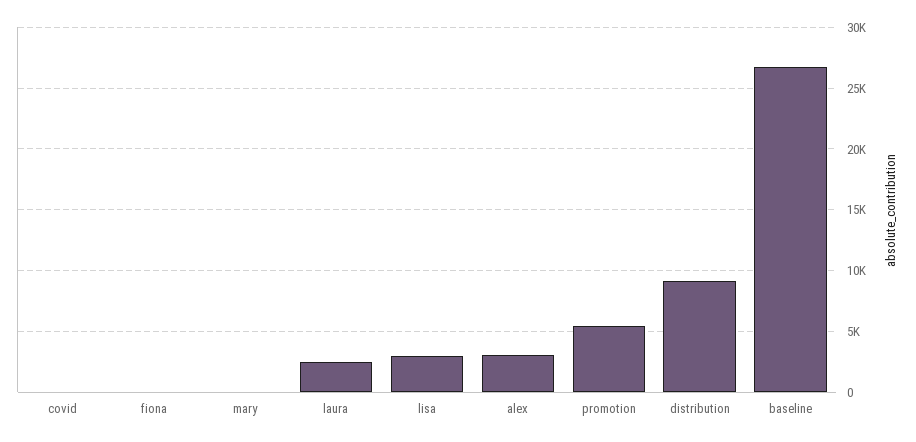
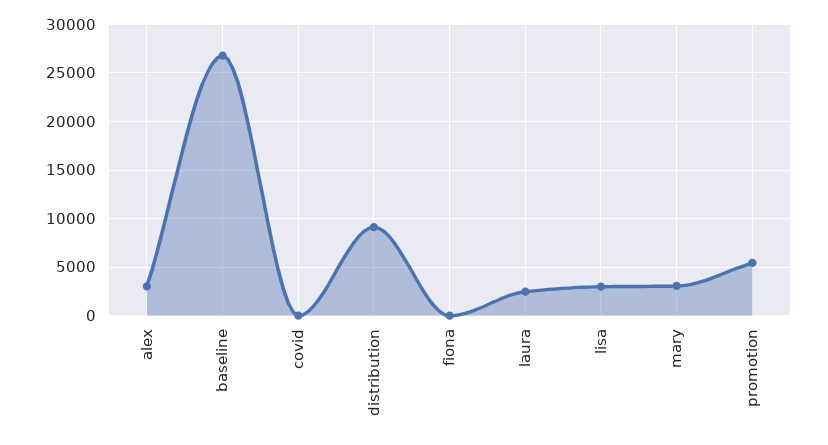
mary: 0 -> 3000

